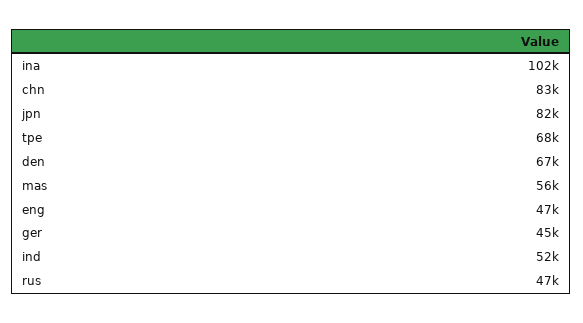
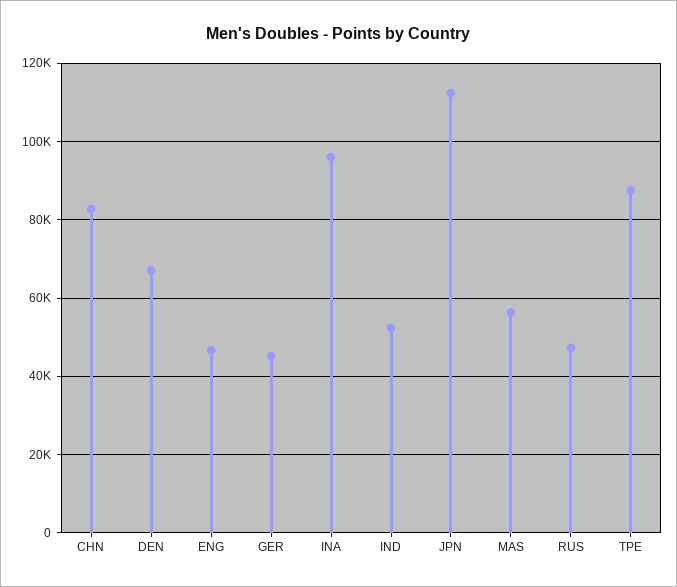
ina: 102000 -> 96000
jpn: 82000 -> 112000
tpe: 68000 -> 88000

